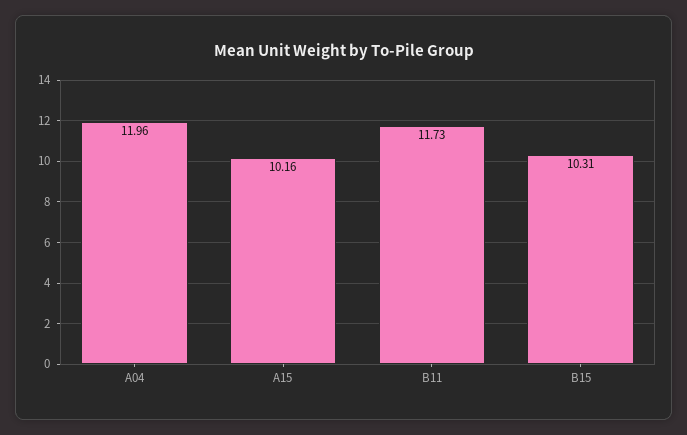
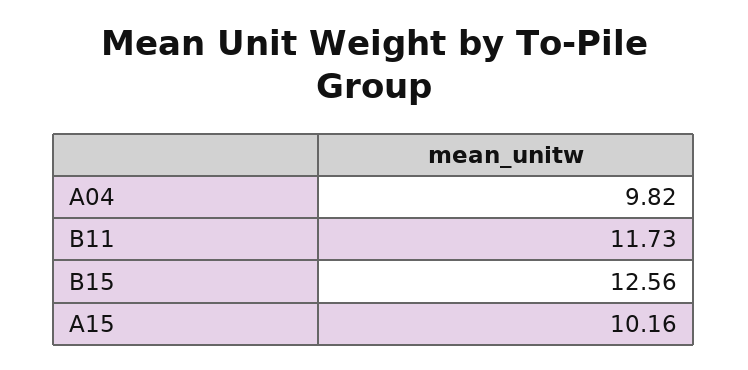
A04: 11.96 -> 9.82
B15: 10.31 -> 12.56

